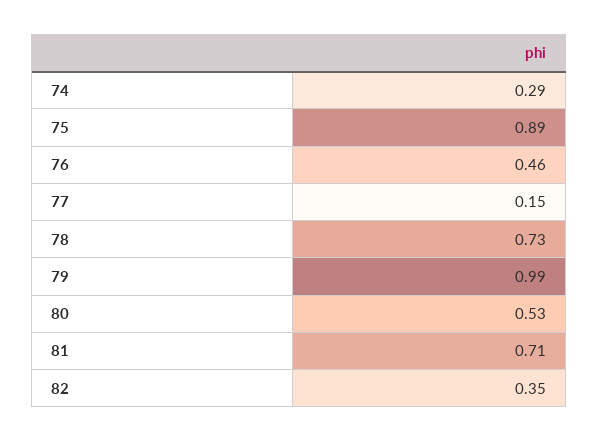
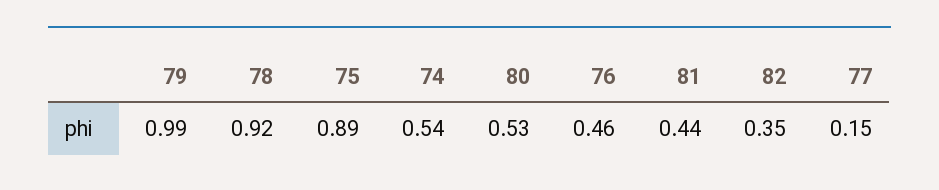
74: 0.29 -> 0.54
78: 0.73 -> 0.92
81: 0.71 -> 0.44

